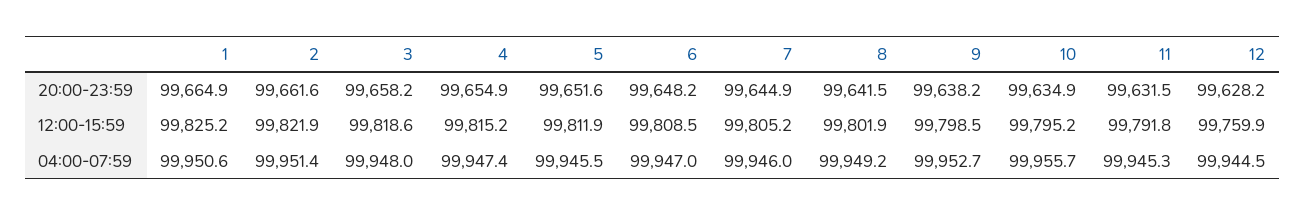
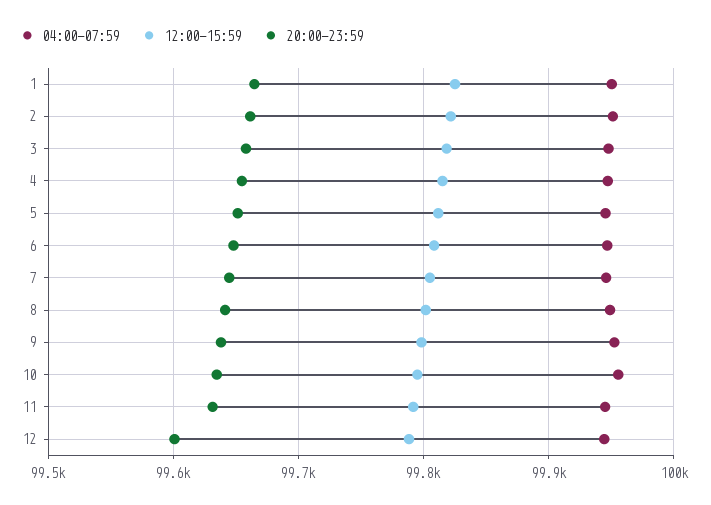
20:00-23:59, 12: 99628.2 -> 99600
12:00-15:59, 12: 99759.9 -> 99790

